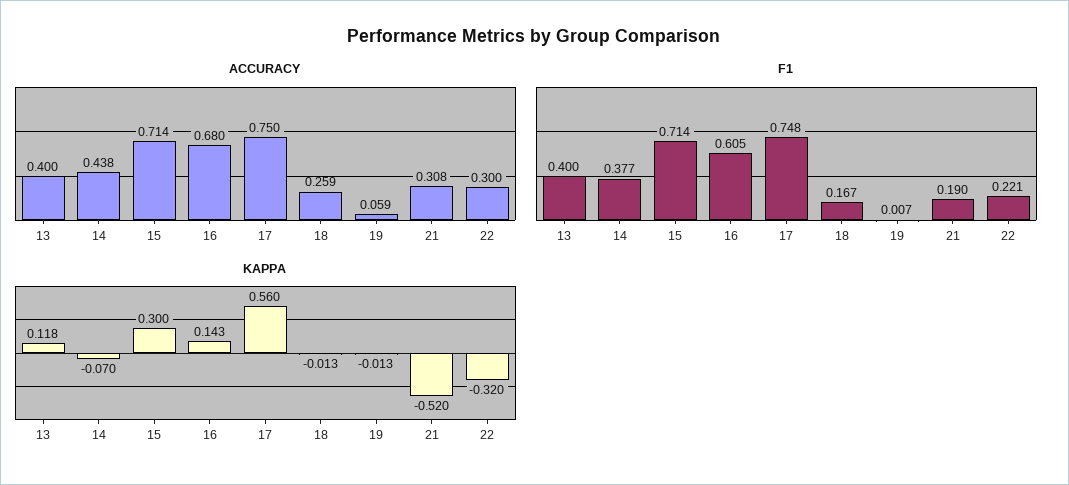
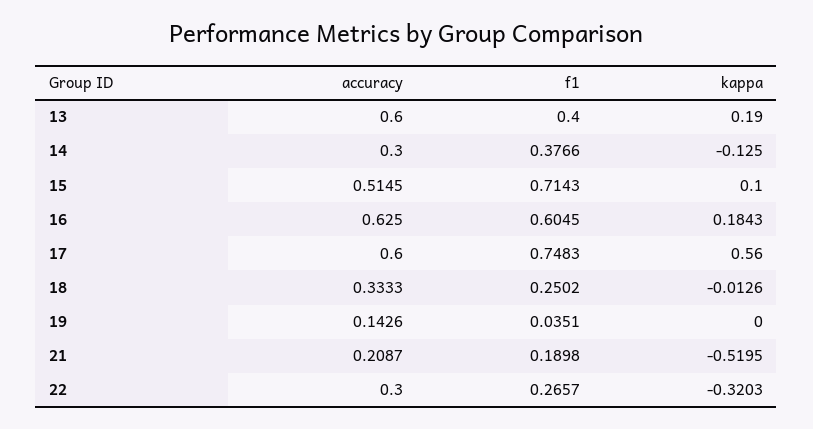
ACCURACY, 13: 0.4 -> 0.6
ACCURACY, 14: 0.438 -> 0.3
ACCURACY, 15: 0.714 -> 0.5145
ACCURACY, 16: 0.68 -> 0.625
ACCURACY, 17: 0.75 -> 0.6
ACCURACY, 18: 0.259 -> 0.3333
ACCURACY, 19: 0.059 -> 0.1426
ACCURACY, 21: 0.308 -> 0.2087
F1, 18: 0.167 -> 0.2502
F1, 19: 0.007 -> 0.0351
F1, 22: 0.221 -> 0.2657
KAPPA, 13: 0.118 -> 0.19
KAPPA, 14: -0.07 -> -0.125
KAPPA, 15: 0.3 -> 0.1
KAPPA, 16: 0.143 -> 0.1843
KAPPA, 19: -0.013 -> 0

